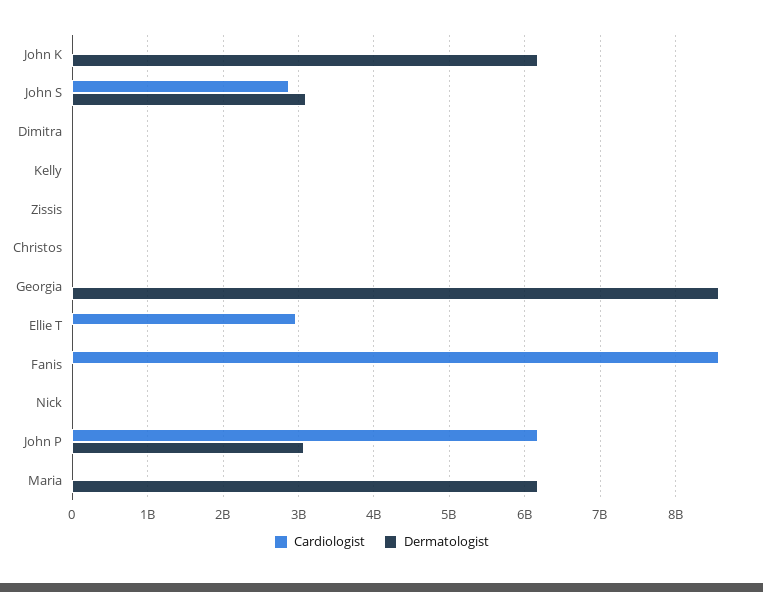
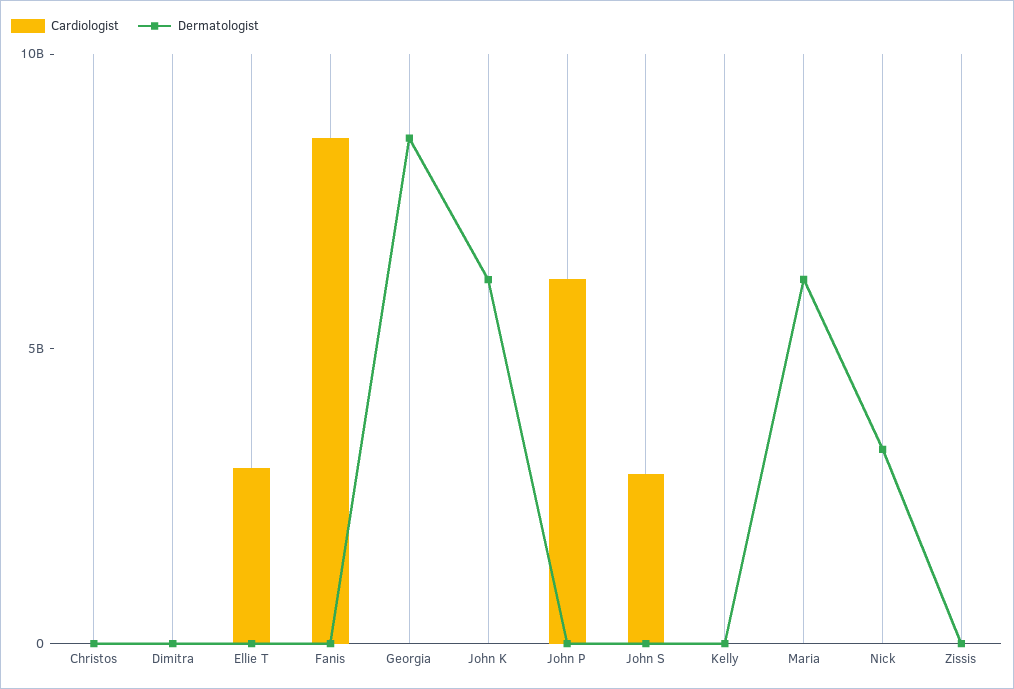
Dermatologist, John S: 3100000000 -> 0
Dermatologist, Nick: 0 -> 3000000000
Dermatologist, John P: 3100000000 -> 0

